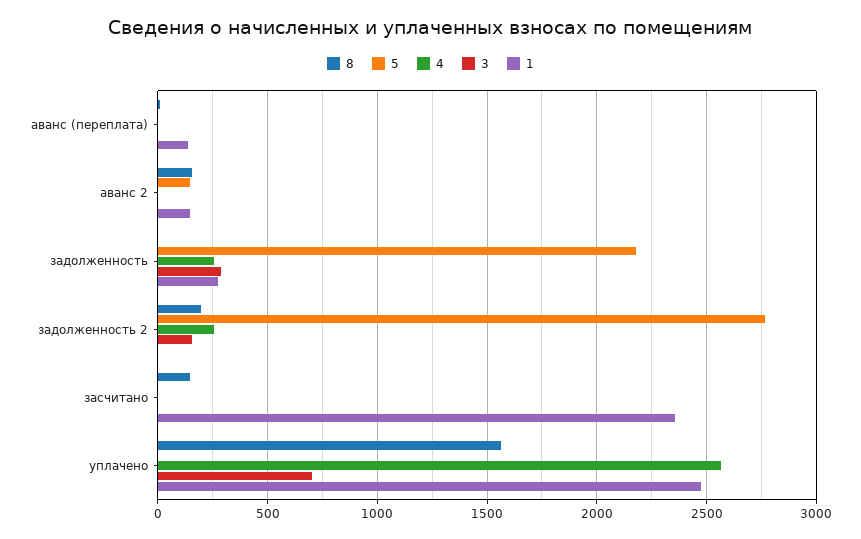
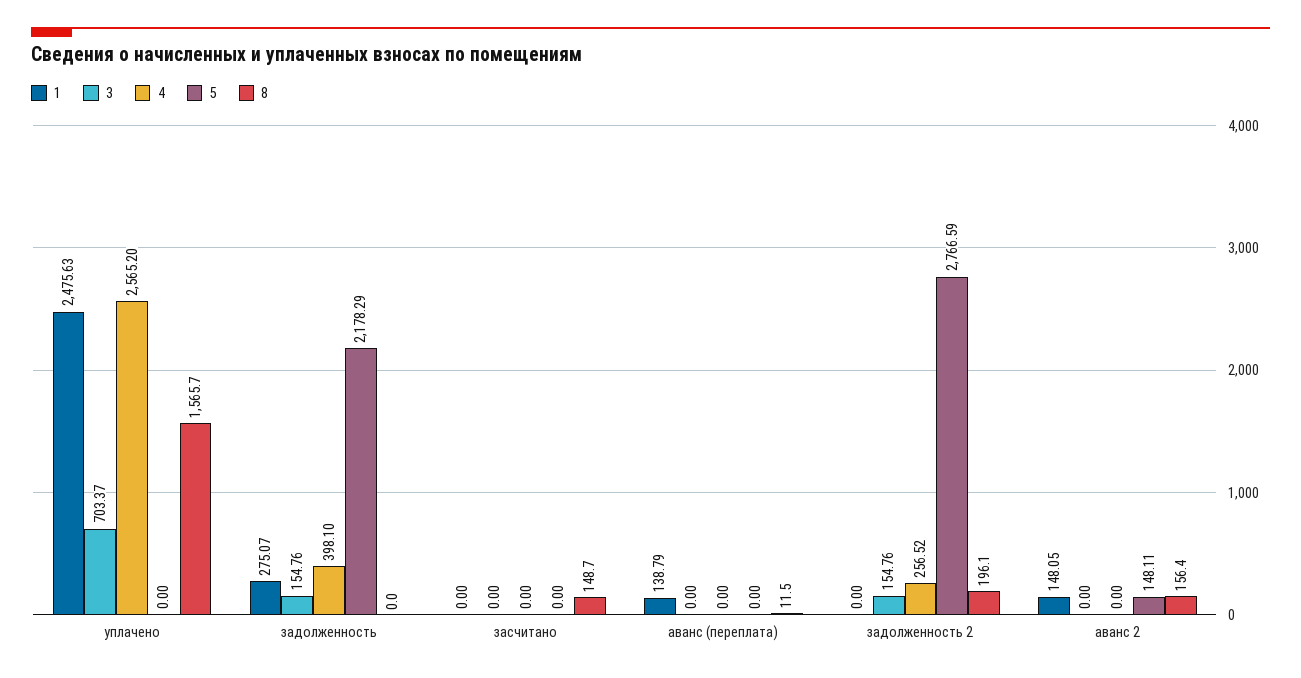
4, задолженность: 250 -> 398.1
3, задолженность: 300 -> 154.76
1, засчитано: 2350 -> 0

